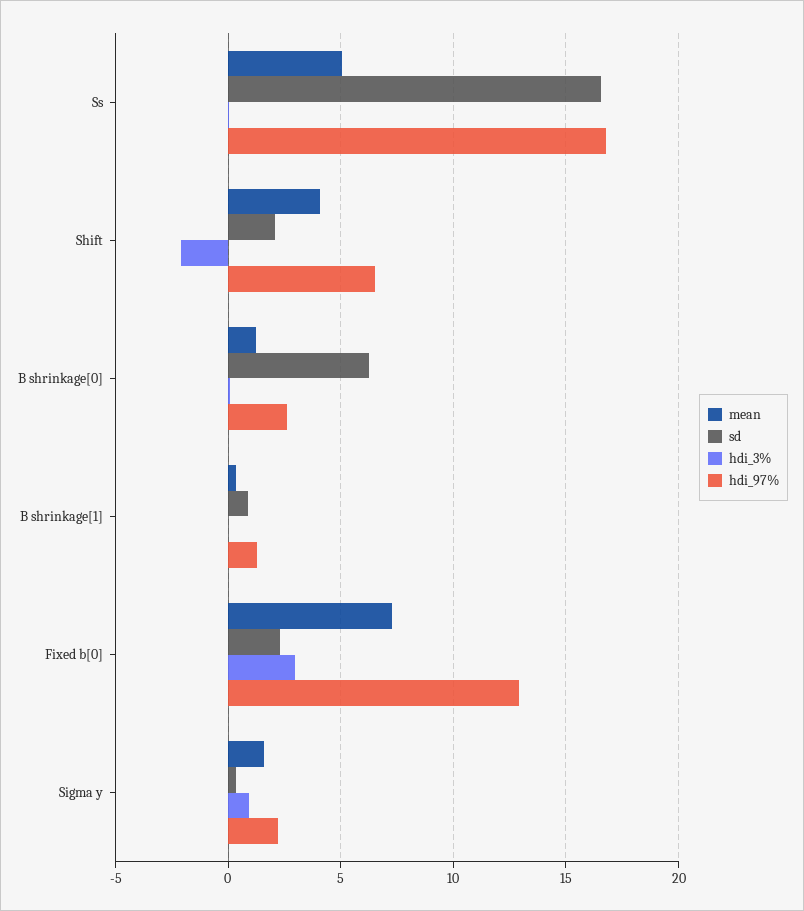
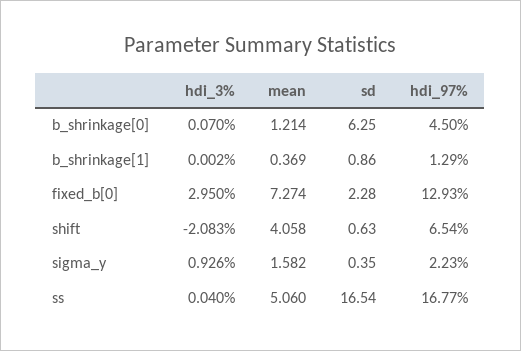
sd, Shift: 2 -> 0.63
hdi_97%, B shrinkage[0]: 2.5 -> 4.5

